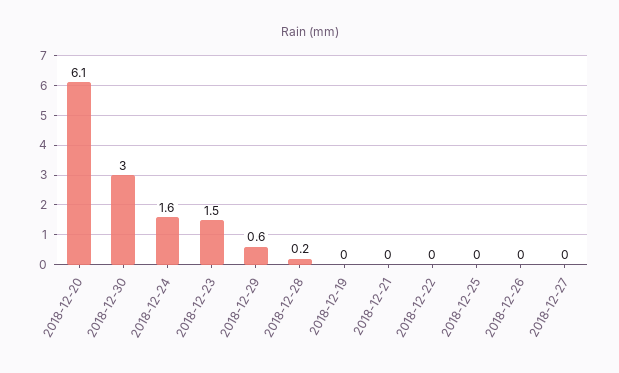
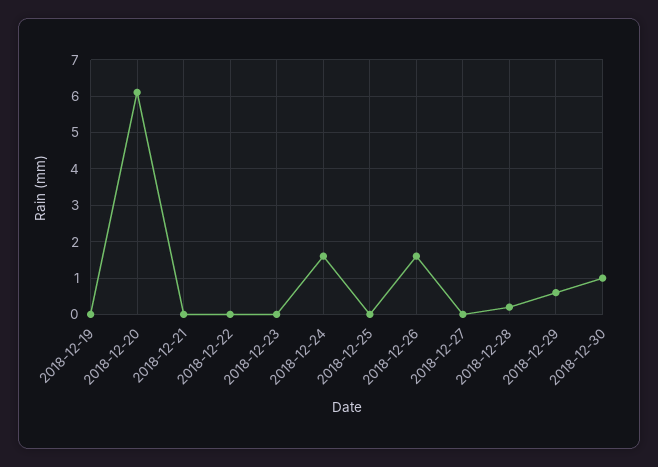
2018-12-30: 3 -> 1
2018-12-23: 1.5 -> 0
2018-12-26: 0 -> 1.5

